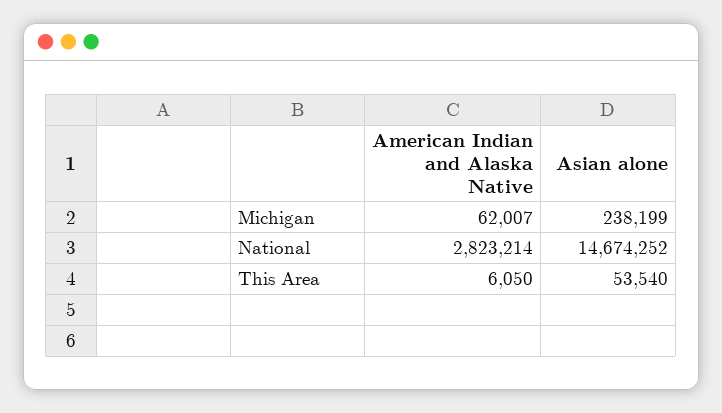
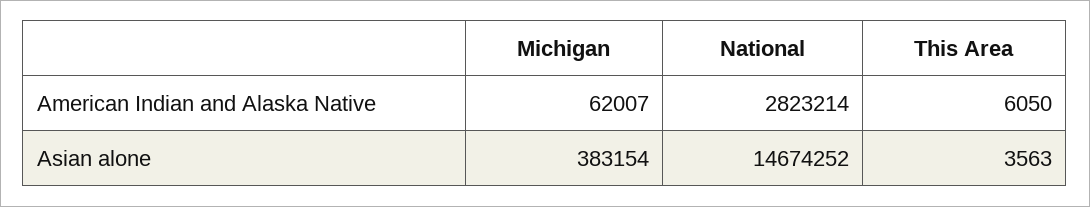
Asian alone, Michigan: 238199 -> 383154
Asian alone, This Area: 53540 -> 3563

